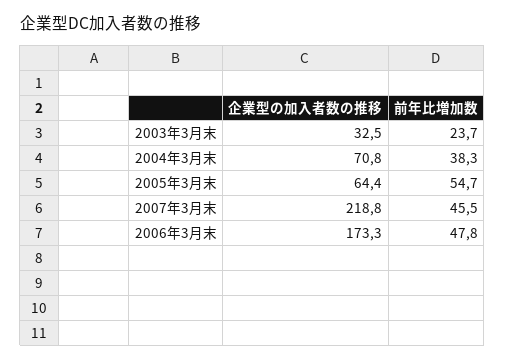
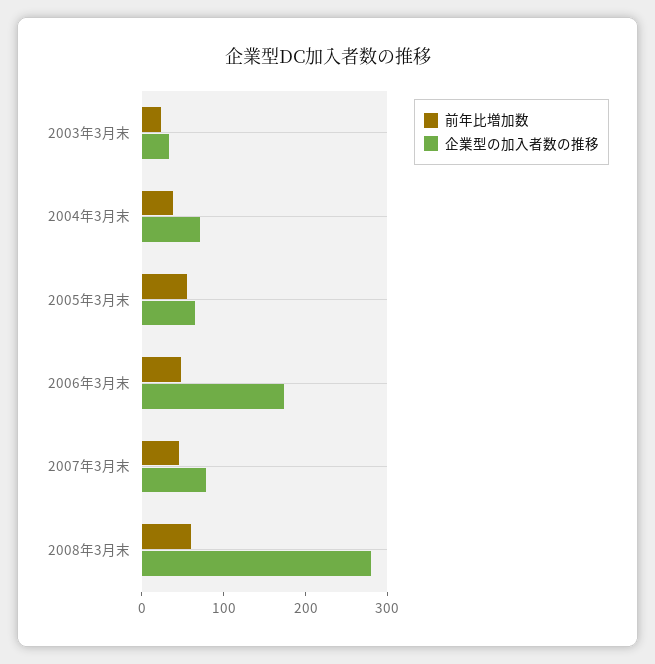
企業型の加入者数の推移, 2007年3月末: 218.8 -> 80
前年比増加数, 2008年3月末: none -> 60
企業型の加入者数の推移, 2008年3月末: none -> 280

